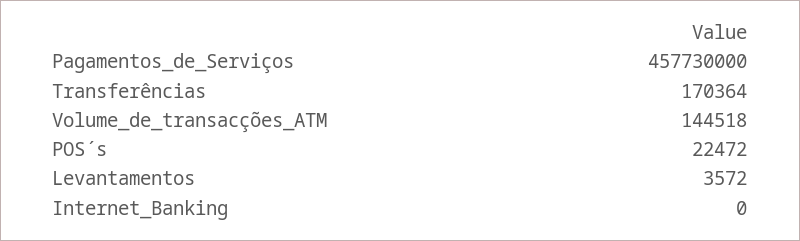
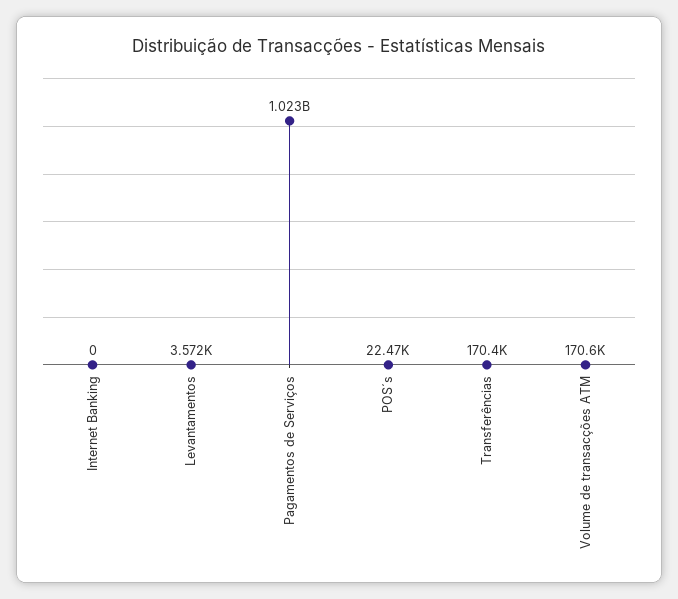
Pagamentos_de_Serviços: 457730000 -> 1023000000
Volume_de_transacções_ATM: 144518 -> 170600

